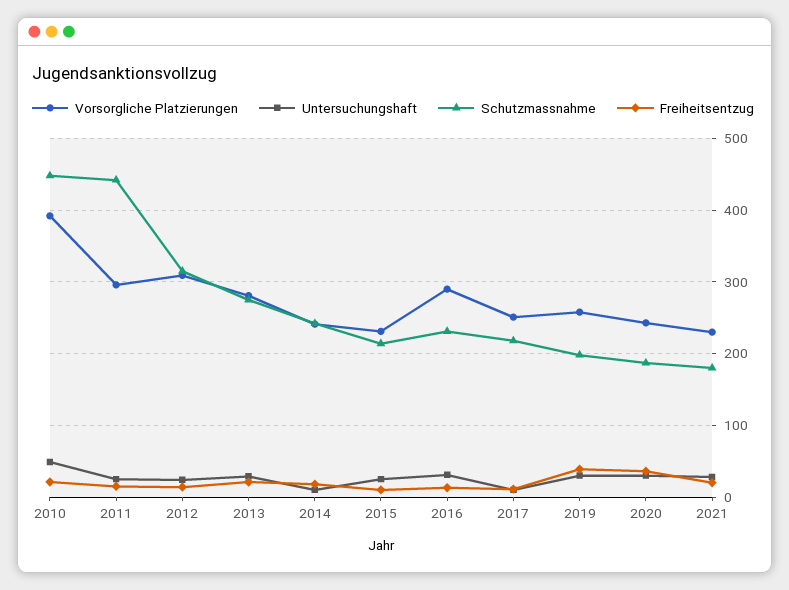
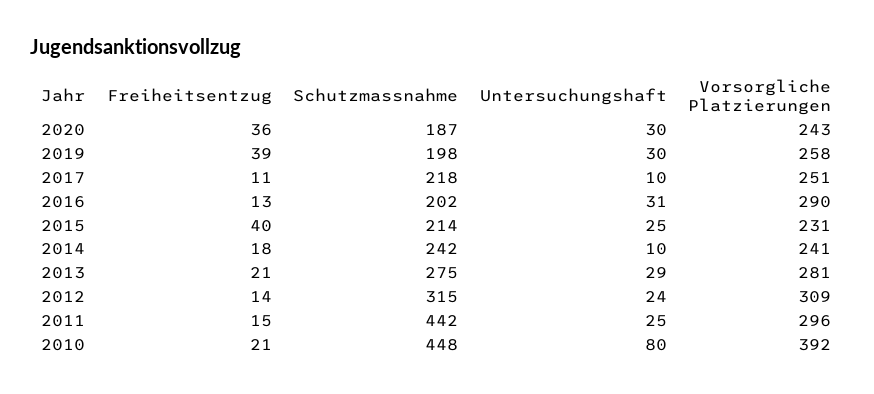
Untersuchungshaft, 2010: 50 -> 80
Freiheitsentzug, 2015: 10 -> 40
Schutzmassnahme, 2016: 230 -> 202
Vorsorgliche Platzierungen, 2021: 230 -> none
Untersuchungshaft, 2021: 30 -> none
Schutzmassnahme, 2021: 180 -> none
Freiheitsentzug, 2021: 20 -> none

